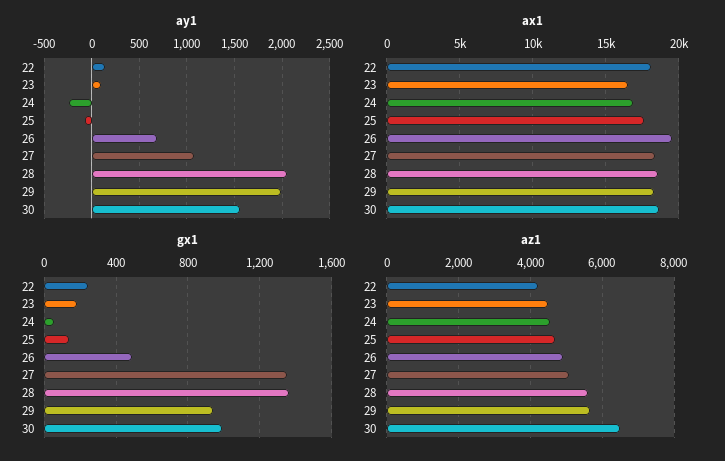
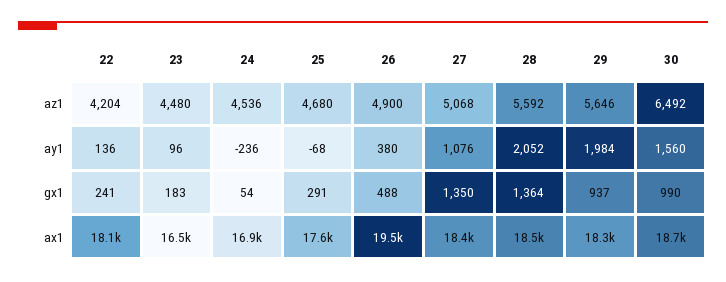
ay1, 26: 700 -> 380
gx1, 25: 150 -> 291

